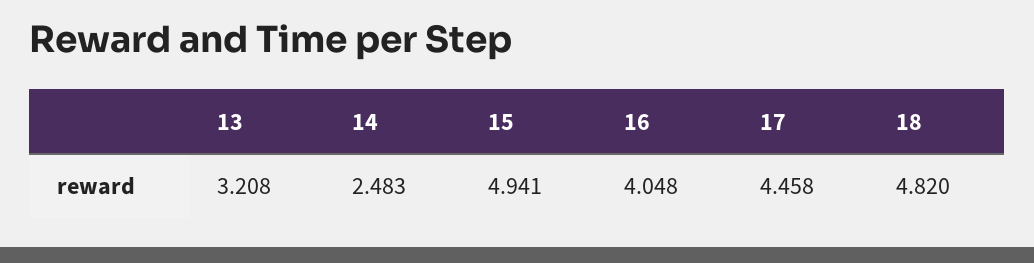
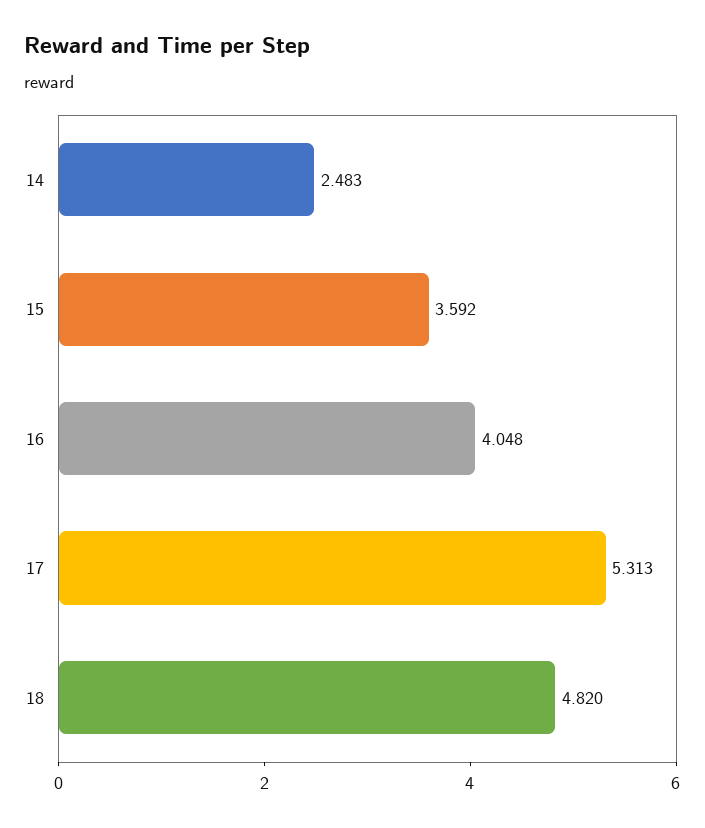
13: 3.208 -> none
15: 4.941 -> 3.592
17: 4.458 -> 5.313

